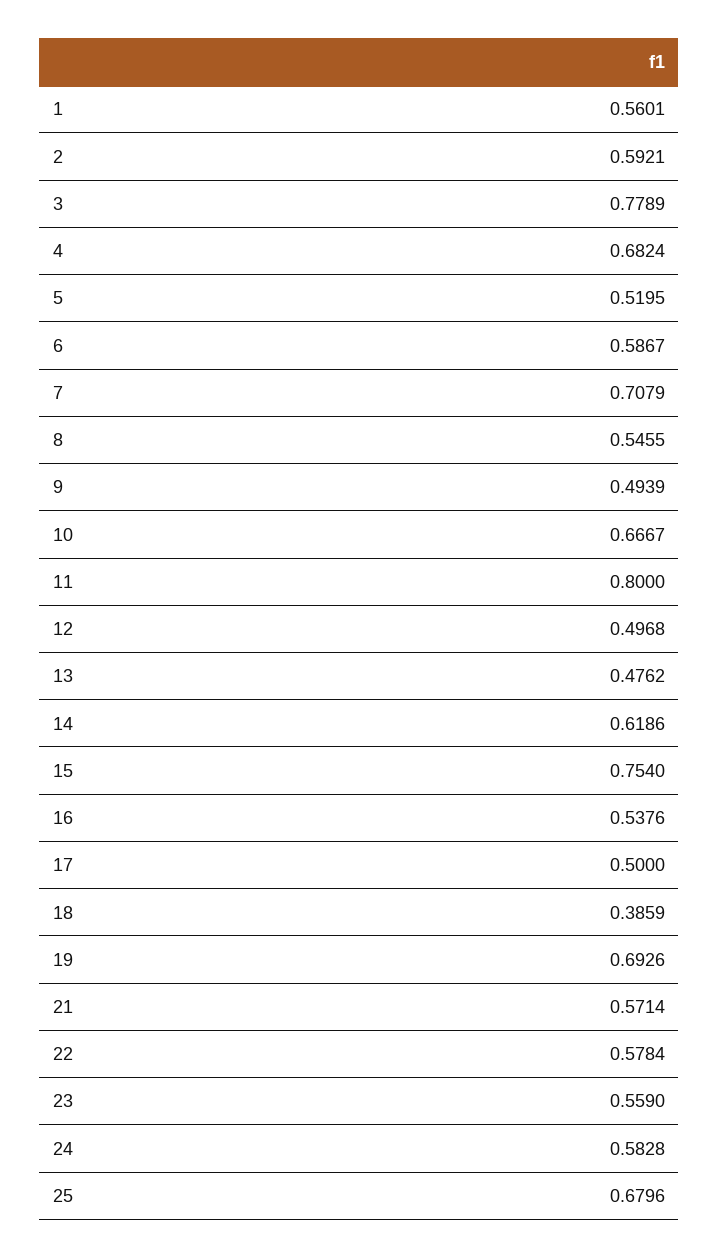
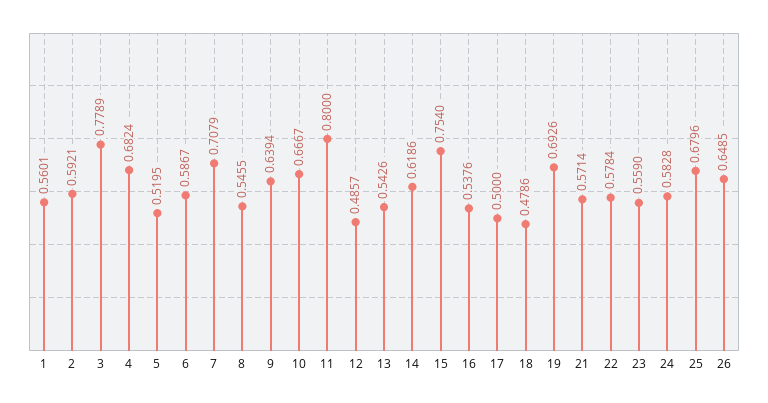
9: 0.4939 -> 0.6394
12: 0.4968 -> 0.4857
13: 0.4762 -> 0.5426
18: 0.3859 -> 0.4786
26: none -> 0.6485

